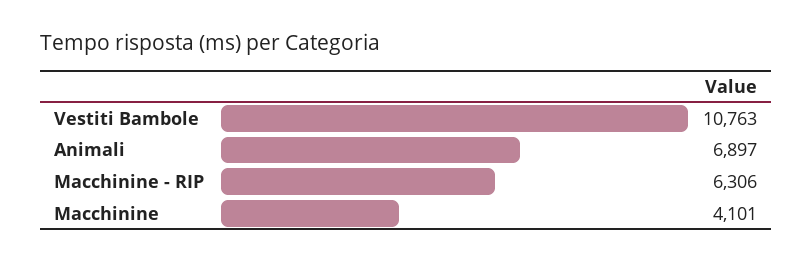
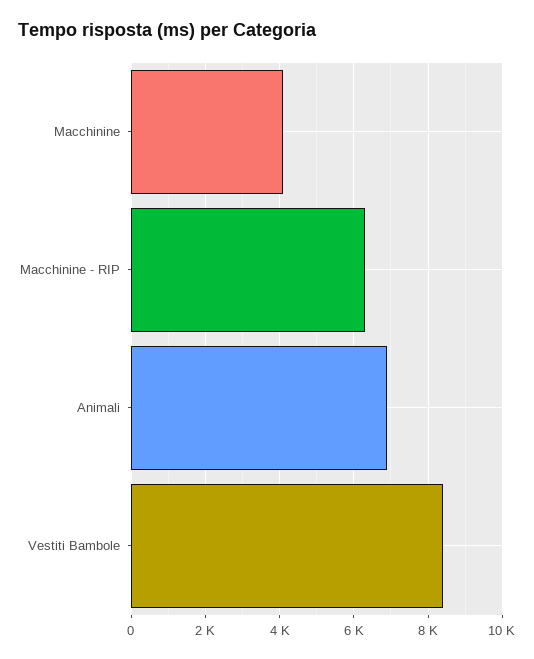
Vestiti Bambole: 10763 -> 8400

